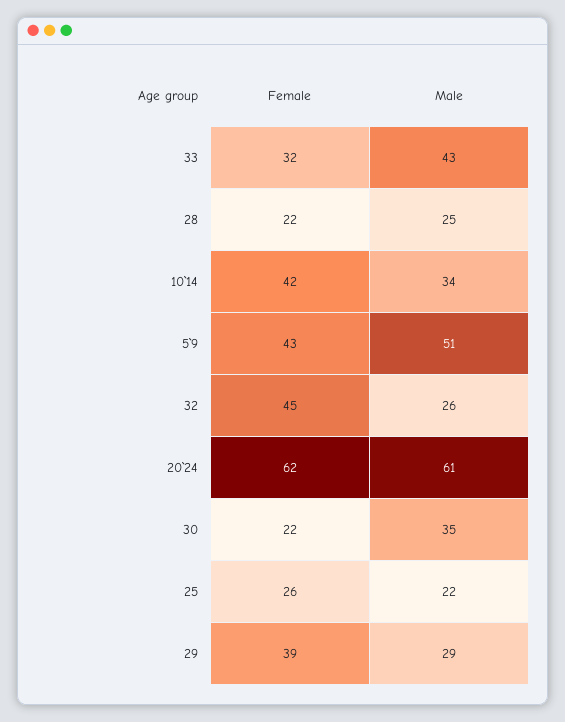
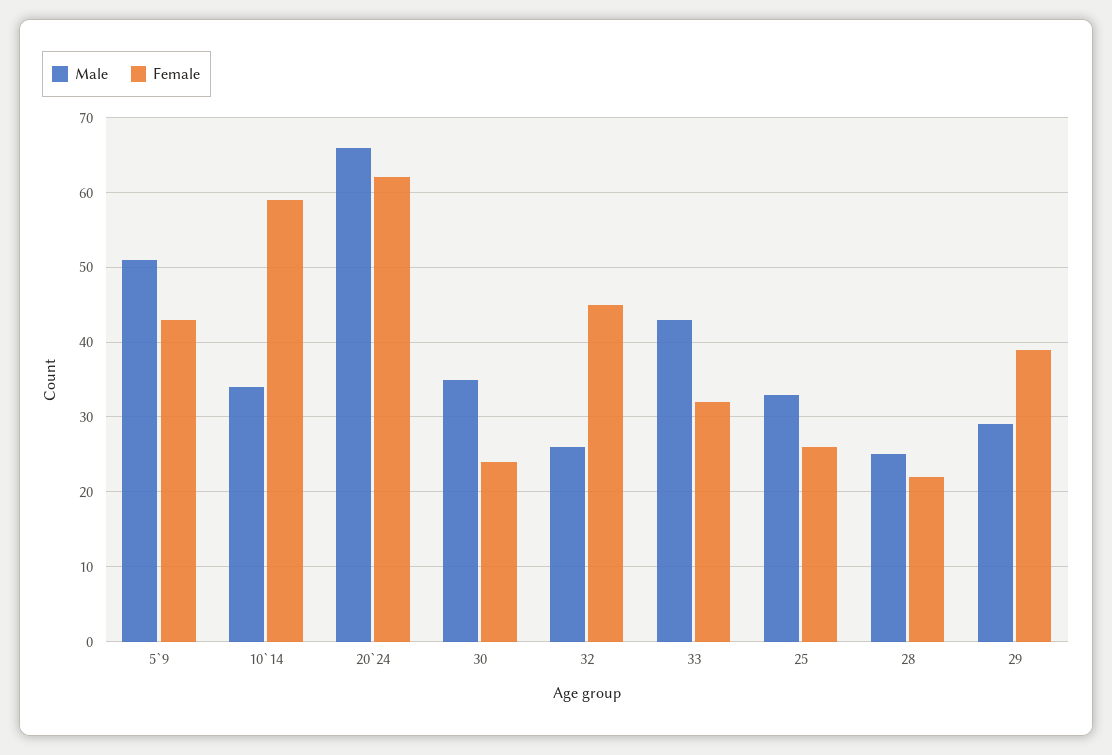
Female, 10`14: 42 -> 59
Male, 20`24: 61 -> 66
Female, 30: 22 -> 24
Male, 25: 22 -> 33

